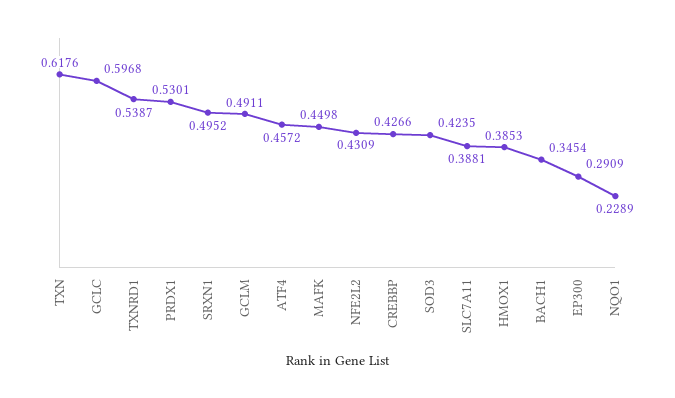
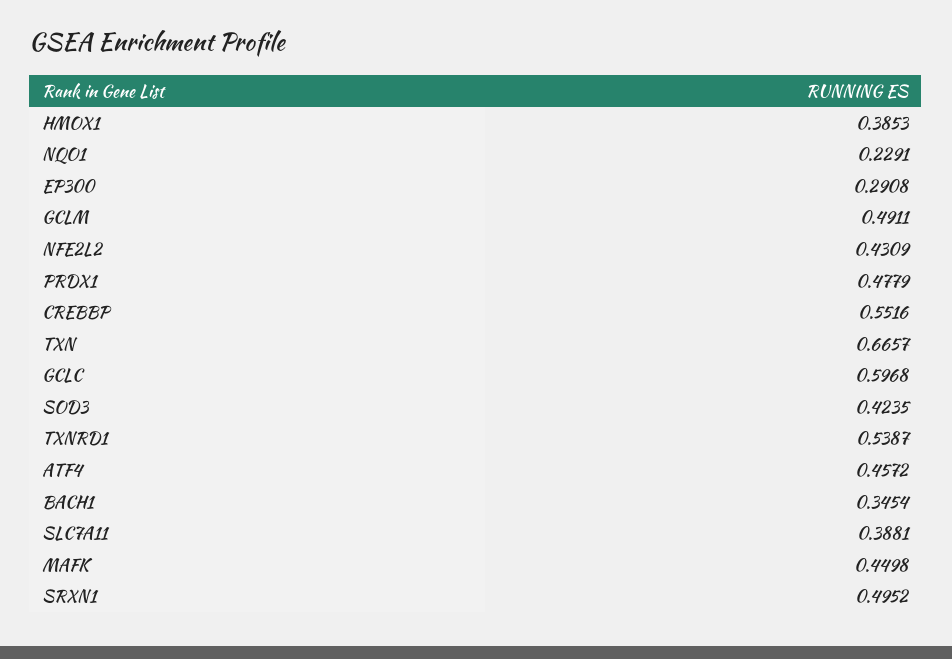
TXN: 0.6176 -> 0.6657
PRDX1: 0.5301 -> 0.4779
CREBBP: 0.4266 -> 0.5516
EP300: 0.2909 -> 0.2908
NQO1: 0.2289 -> 0.2291

